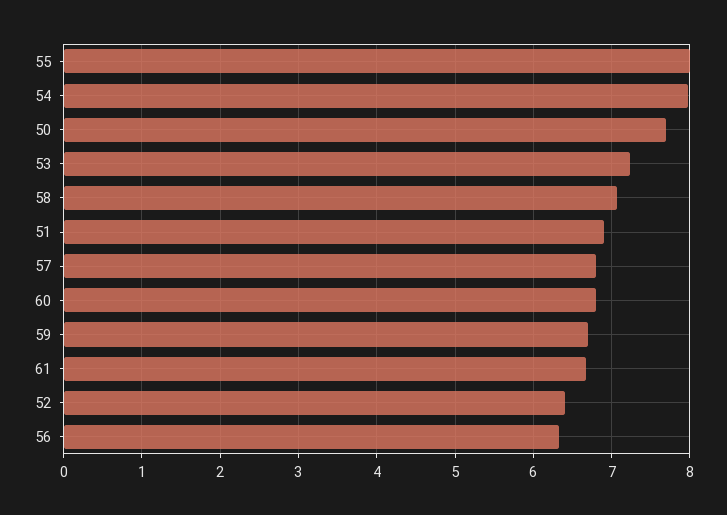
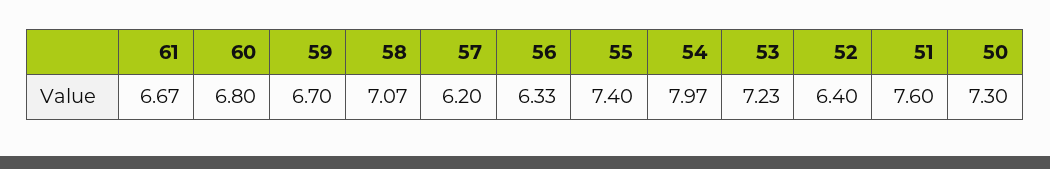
55: 8 -> 7.4
50: 7.7 -> 7.3
51: 6.9 -> 7.6
57: 6.8 -> 6.2

